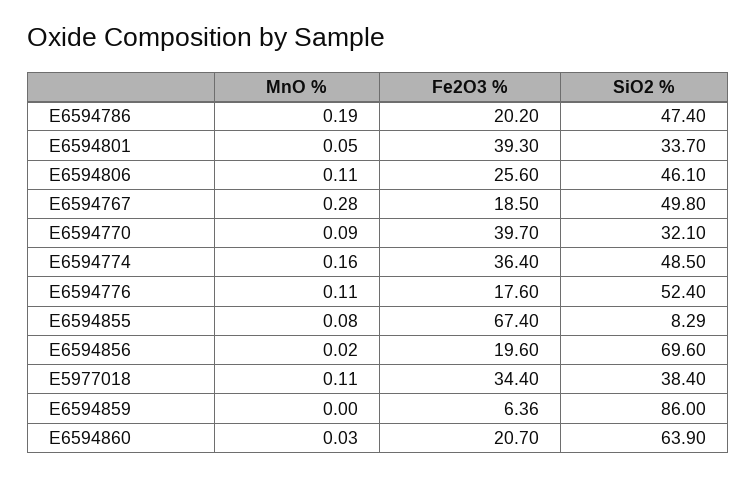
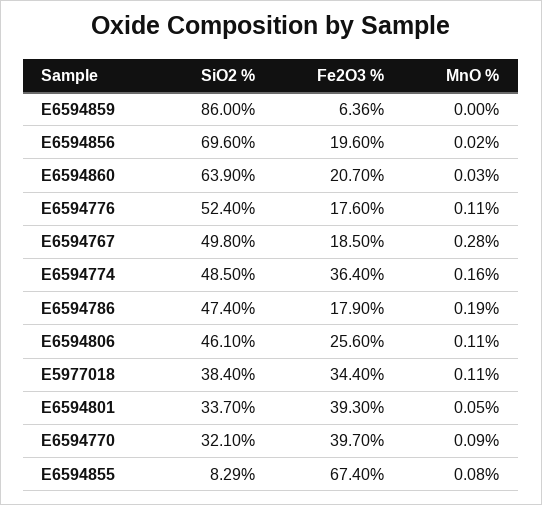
Fe2O3 %, E6594786: 20.2 -> 17.9

